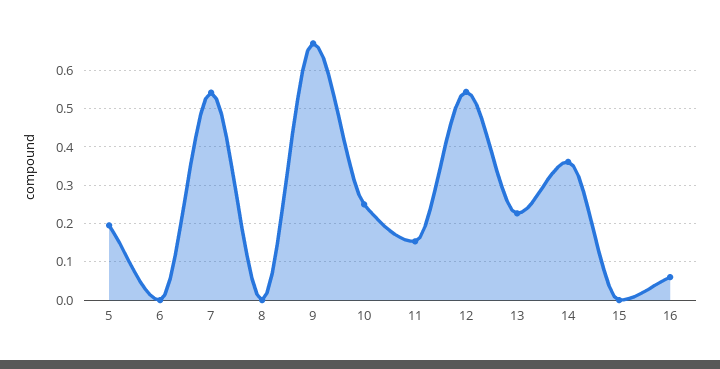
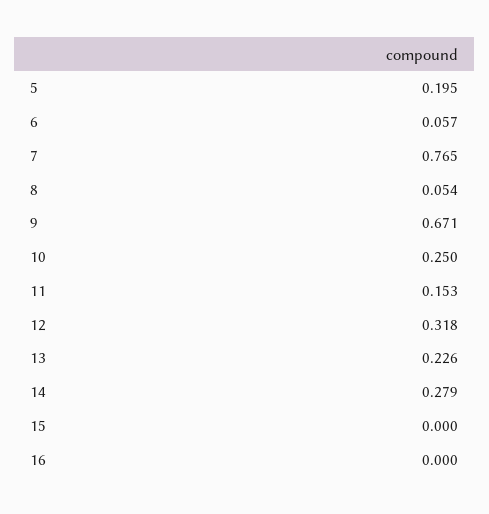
6: 0 -> 0.057
7: 0.54 -> 0.765
8: 0 -> 0.054
12: 0.54 -> 0.318
14: 0.36 -> 0.279
16: 0.06 -> 0

